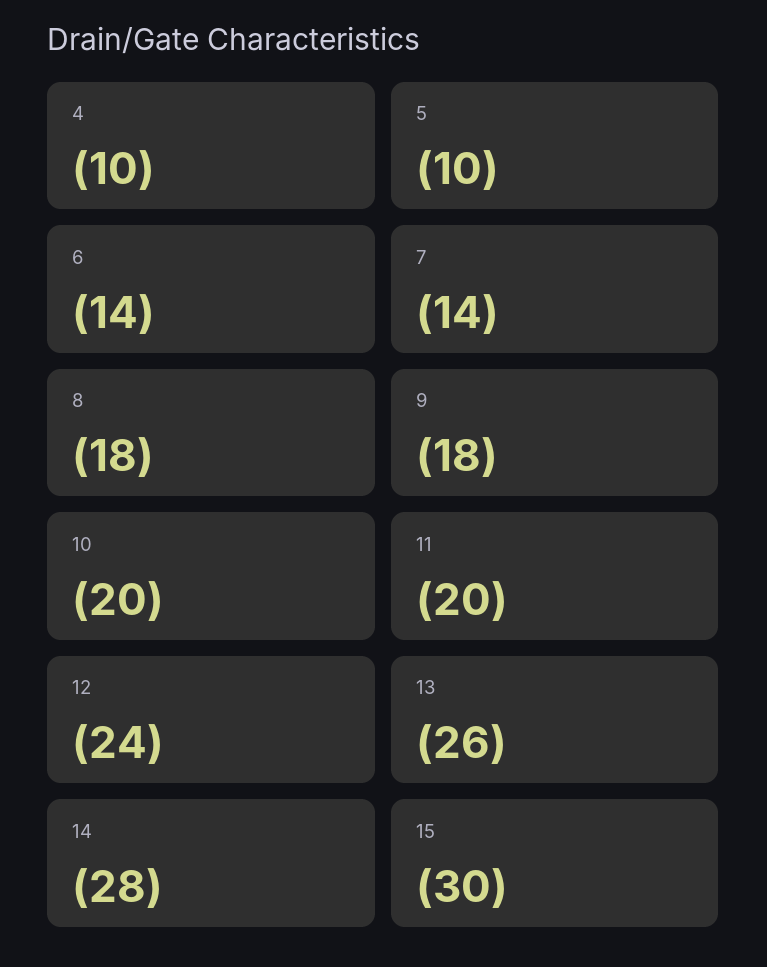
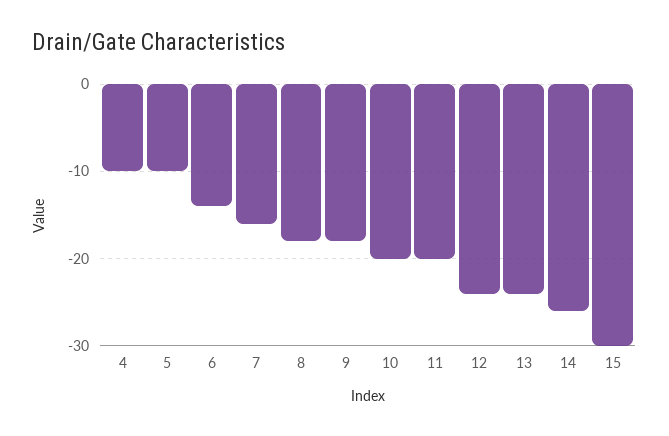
7: -14 -> -16
13: -26 -> -24
14: -28 -> -26

